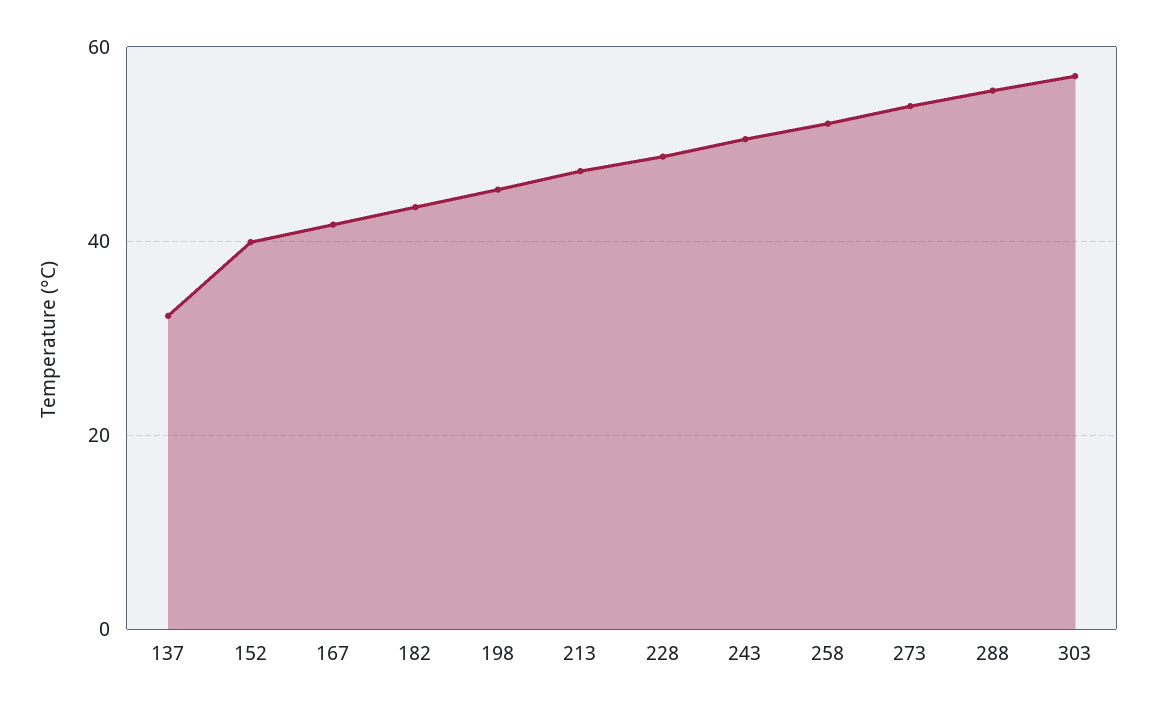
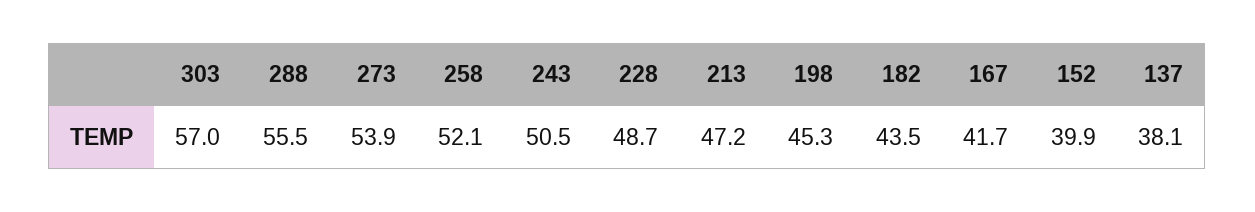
137: 32 -> 38.1

